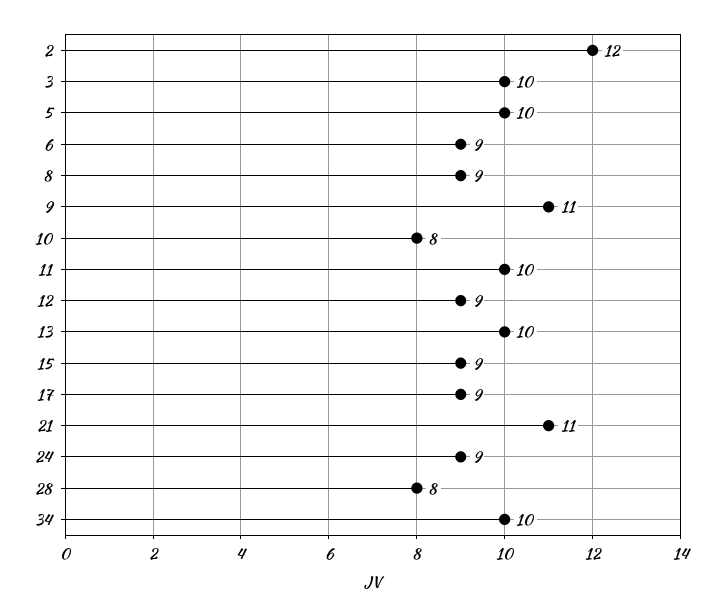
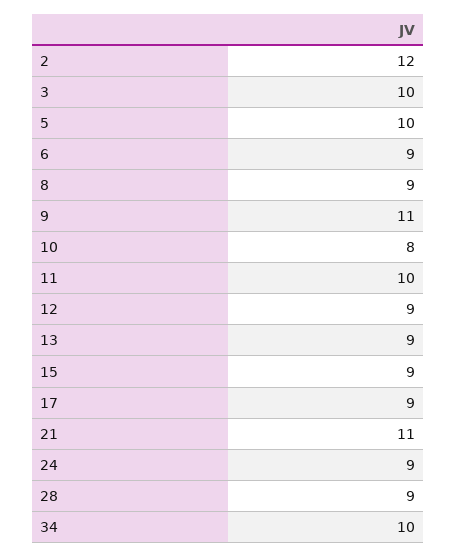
13: 10 -> 9
28: 8 -> 9

